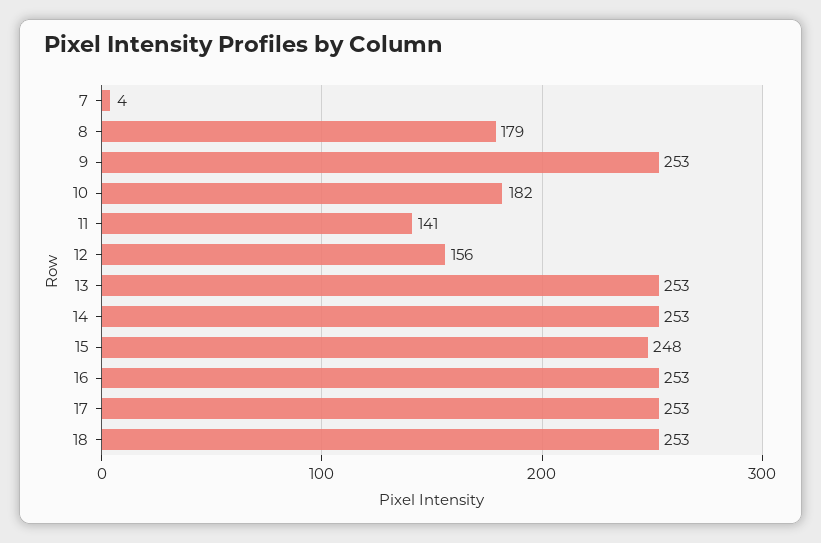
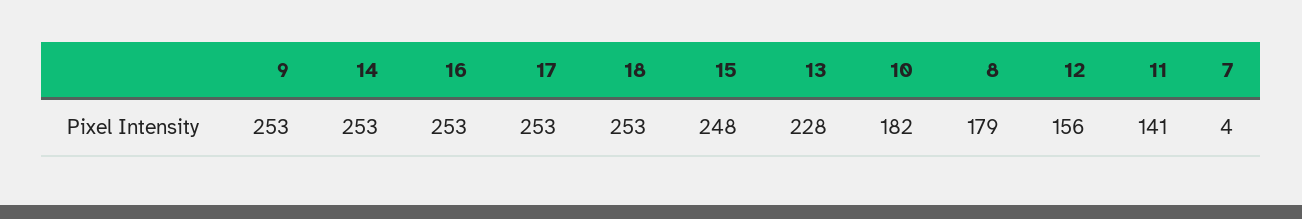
13: 253 -> 228

